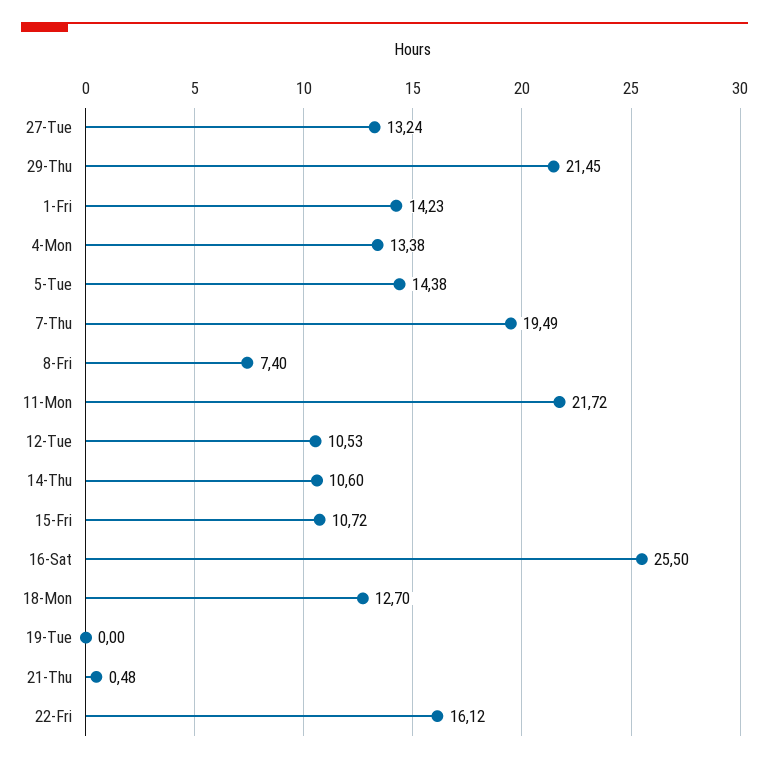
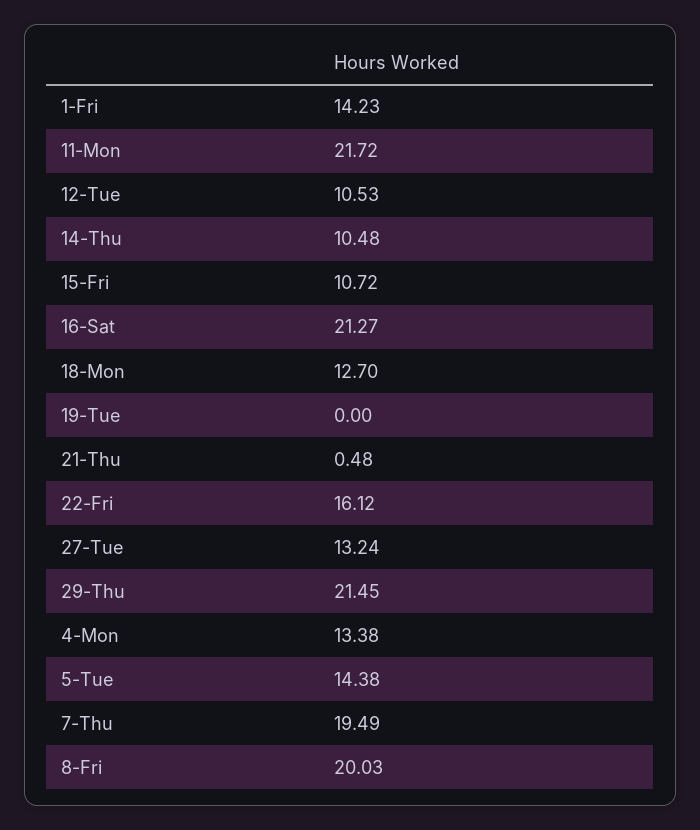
8-Fri: 7.4 -> 20.03
14-Thu: 10.6 -> 10.48
16-Sat: 25.5 -> 21.27

